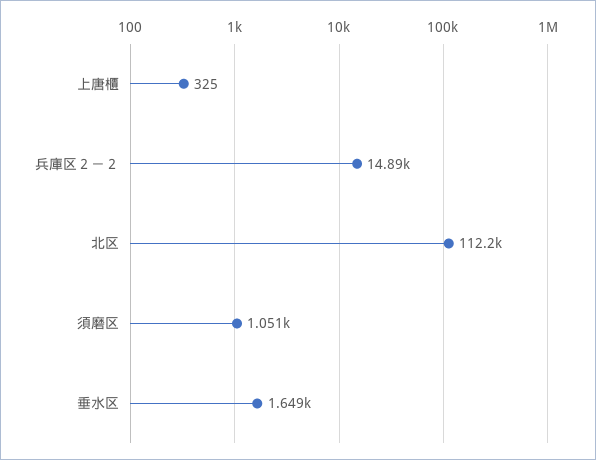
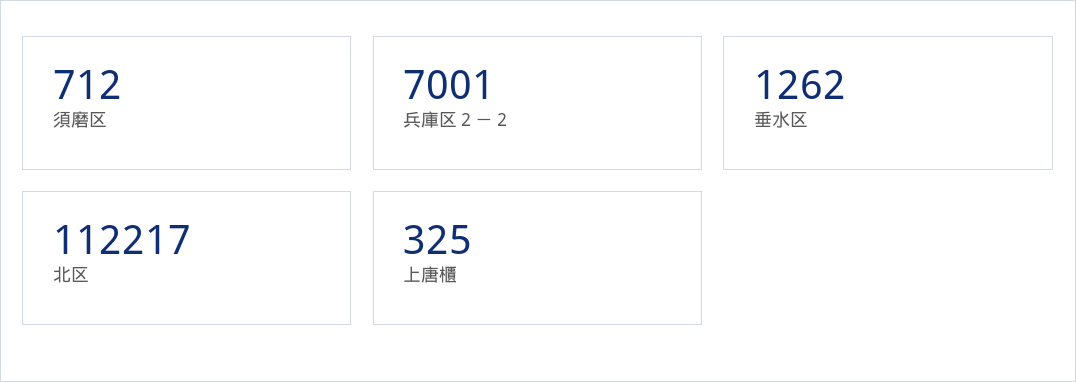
兵庫区２－２: 14890 -> 7001
須磨区: 1051 -> 712
垂水区: 1649 -> 1262

